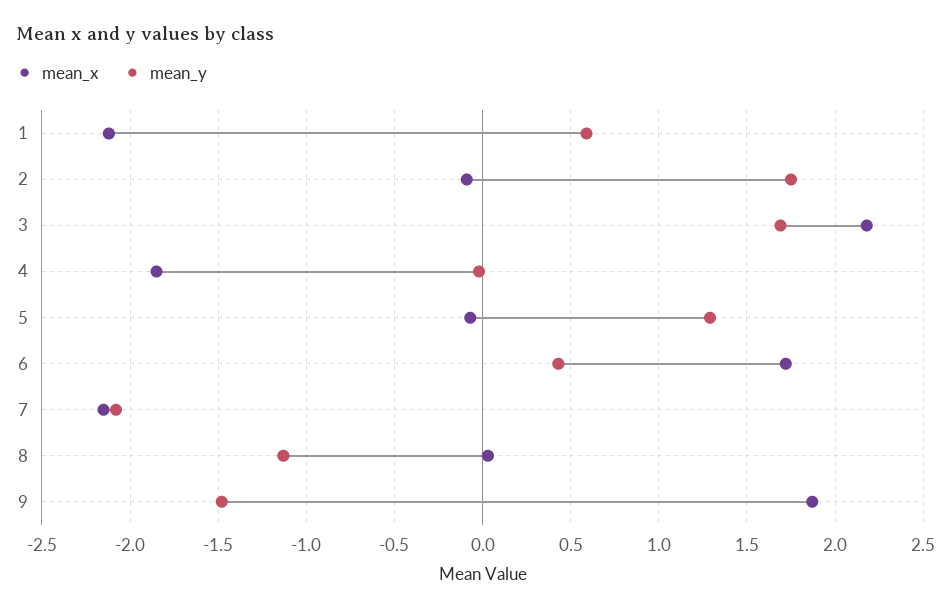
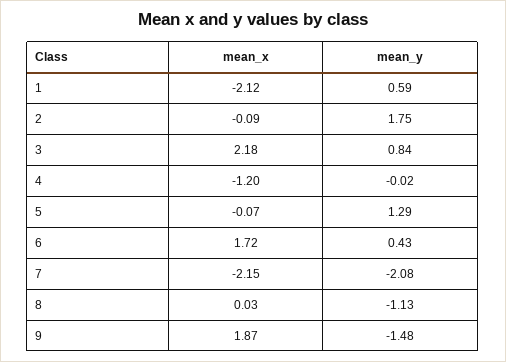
mean_y, 3: 1.7 -> 0.84
mean_x, 4: -1.85 -> -1.2

